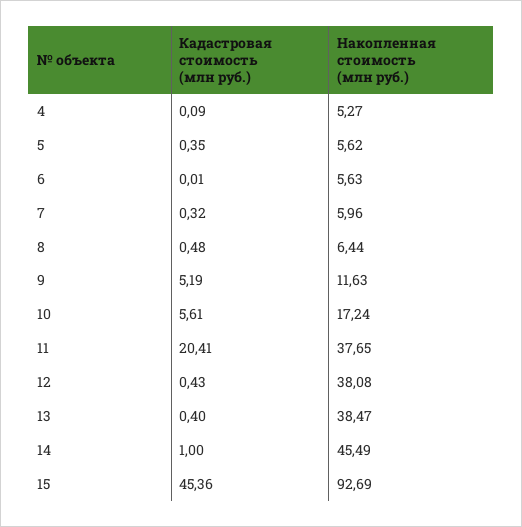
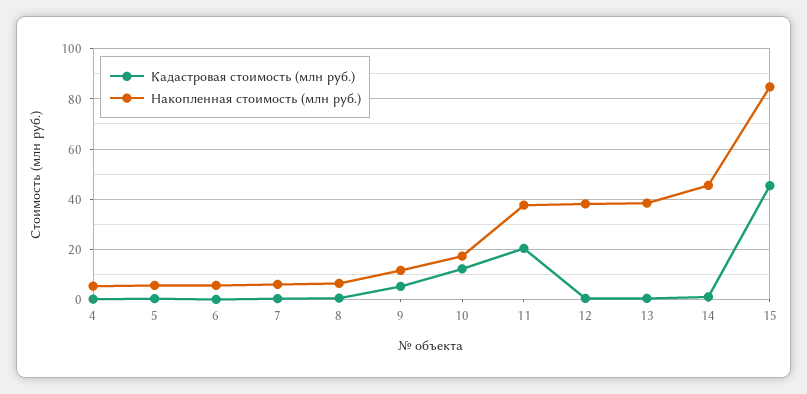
Кадастровая стоимость (млн руб.), 10: 5.61 -> 12.5
Накопленная стоимость (млн руб.), 15: 92.69 -> 85

